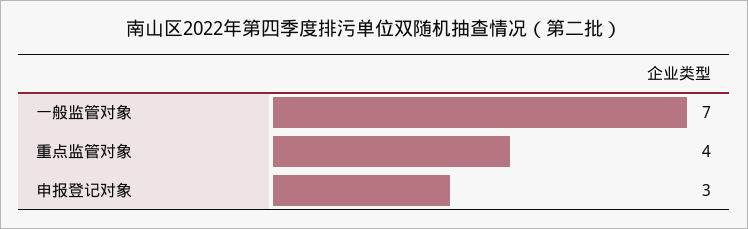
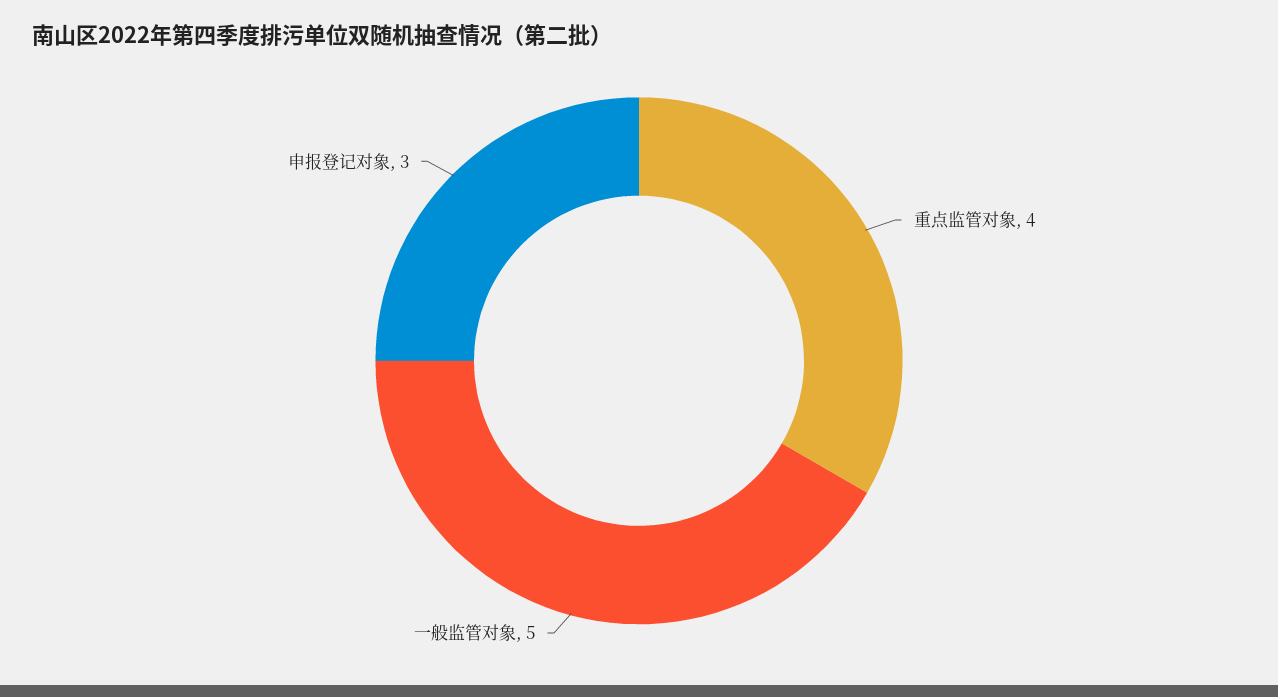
一般监管对象: 7 -> 5

